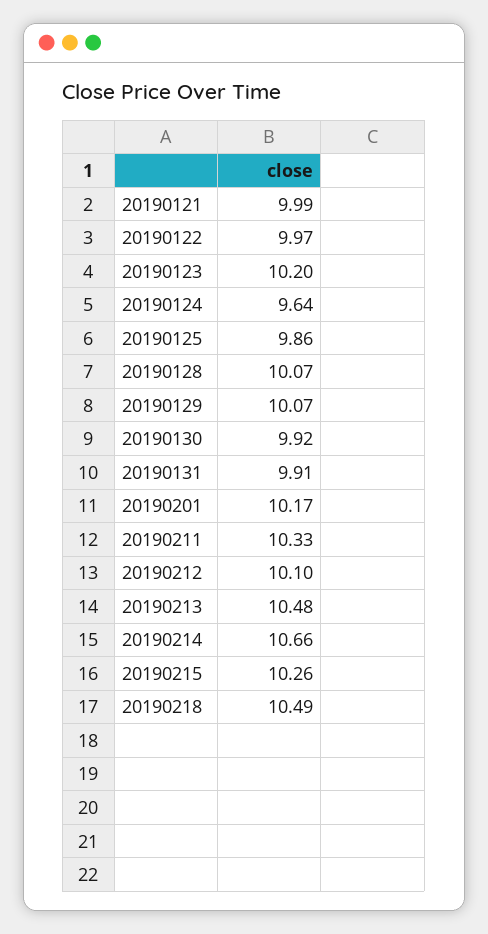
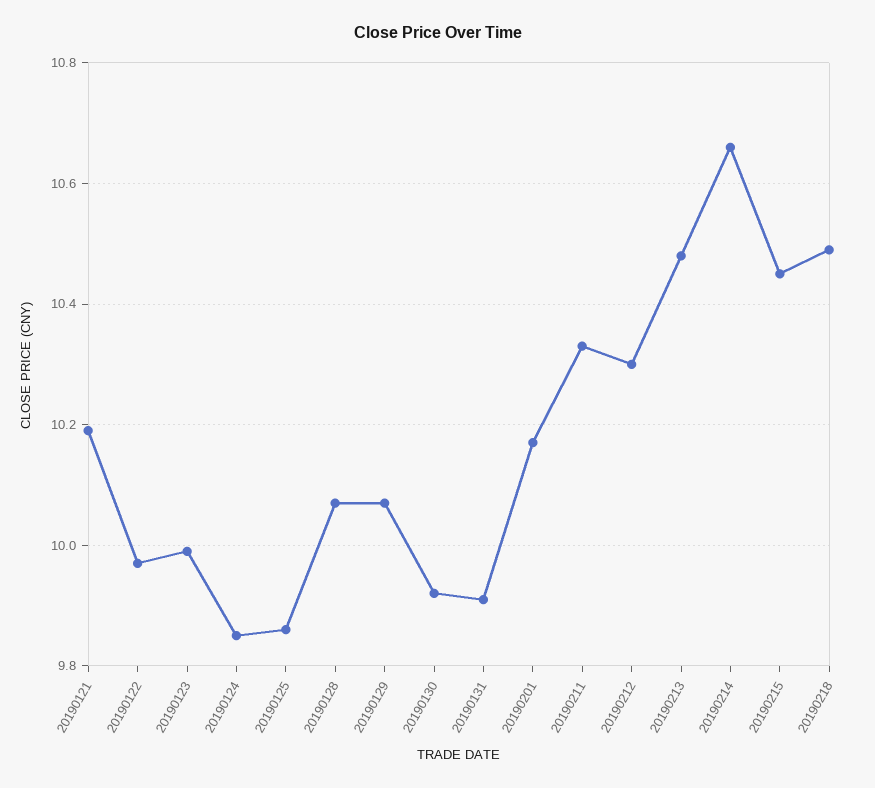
20190121: 9.99 -> 10.2
20190123: 10.2 -> 10
20190124: 9.64 -> 9.85
20190212: 10.1 -> 10.3
20190215: 10.26 -> 10.45

